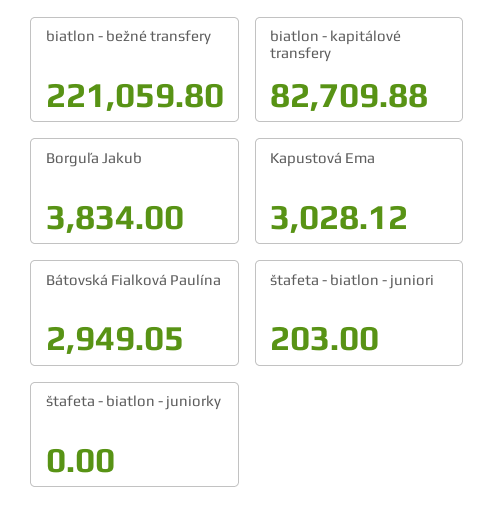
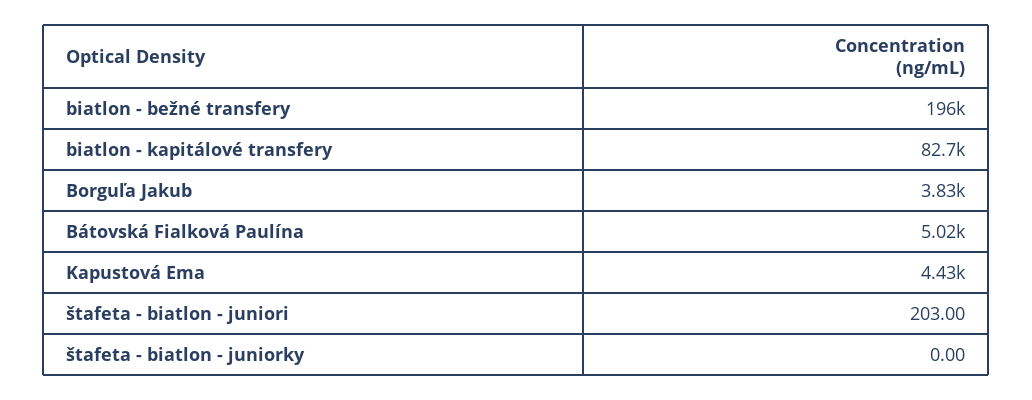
biatlon - bežné transfery: 221059.8 -> 196000
Kapustová Ema: 3028.12 -> 4430
Bátovská Fialková Paulína: 2949.05 -> 5020

